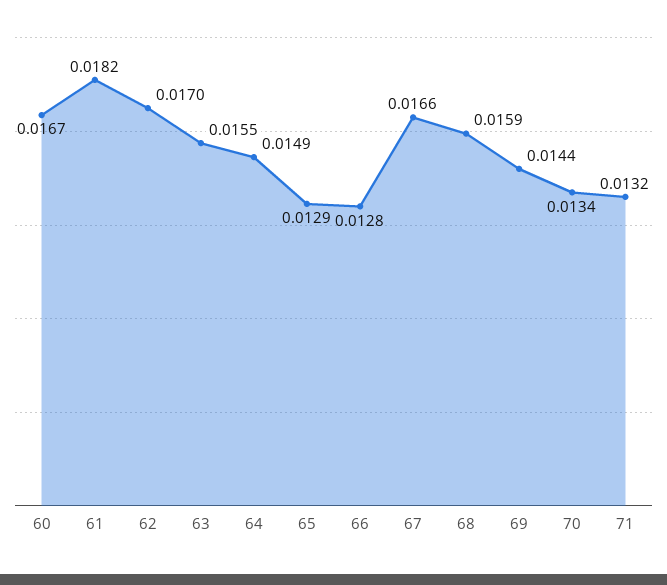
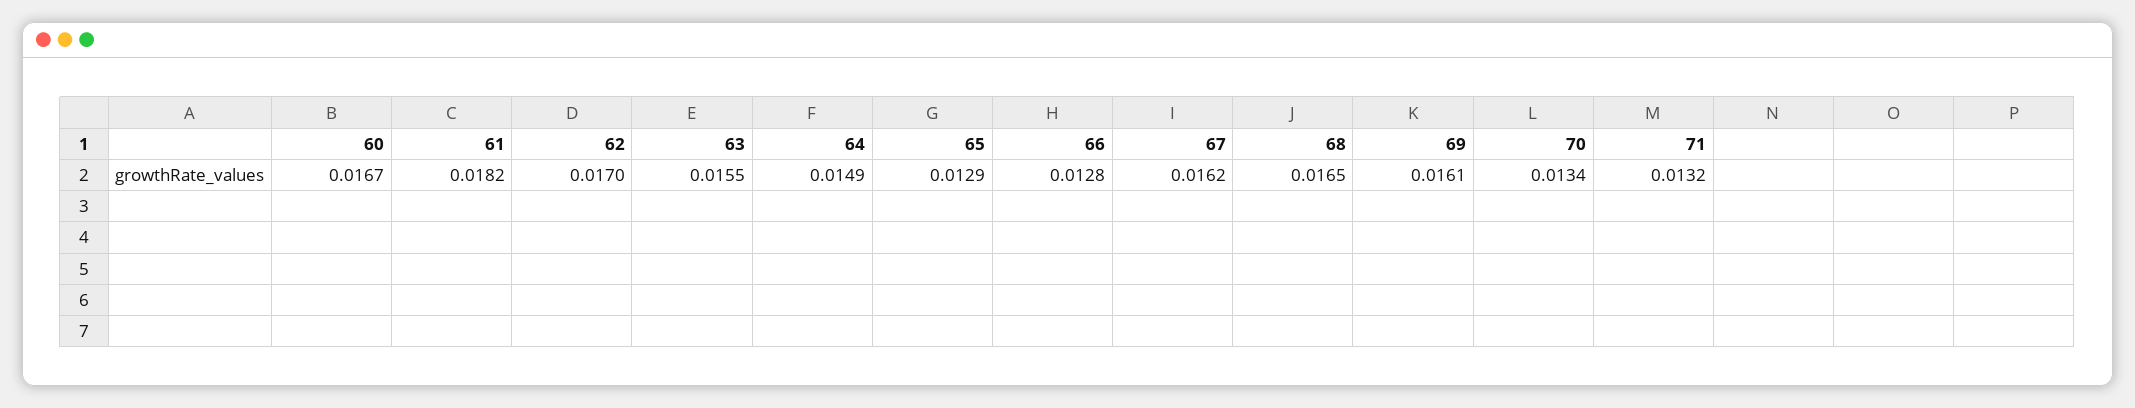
67: 0.0166 -> 0.0162
68: 0.0159 -> 0.0165
69: 0.0144 -> 0.0161

